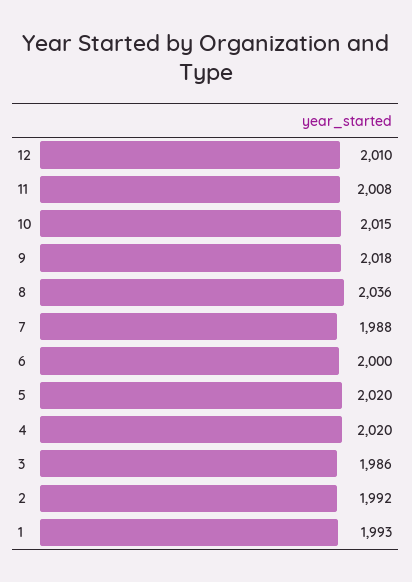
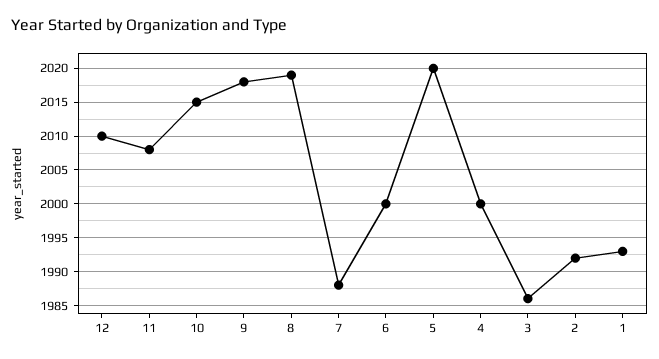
8: 2036 -> 2019
4: 2020 -> 2000

